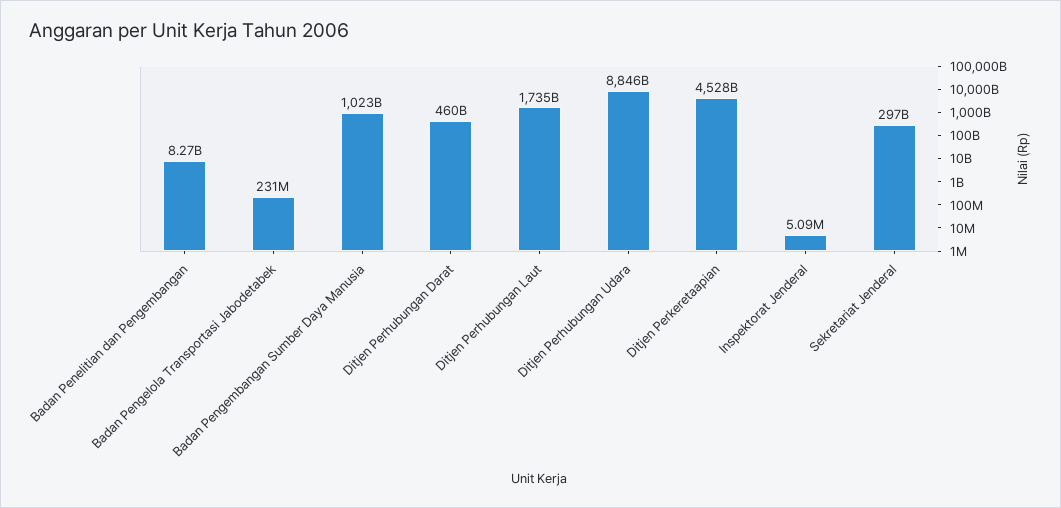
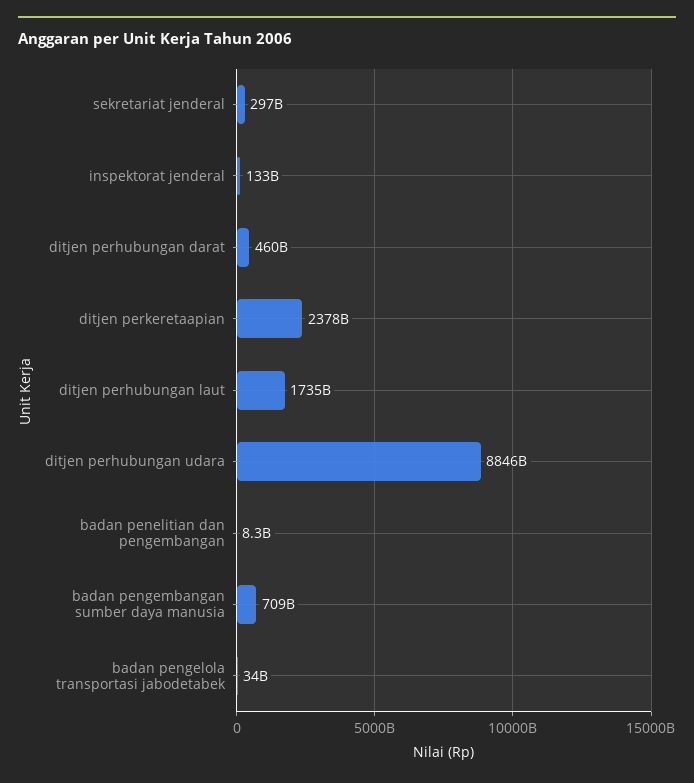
Badan Pengelola Transportasi Jabodetabek: 231000000 -> 34000000000
Badan Pengembangan Sumber Daya Manusia: 1023000000000 -> 709000000000
Ditjen Perkeretaapian: 4528000000000 -> 2378000000000
Inspektorat Jenderal: 5090000 -> 133000000000

